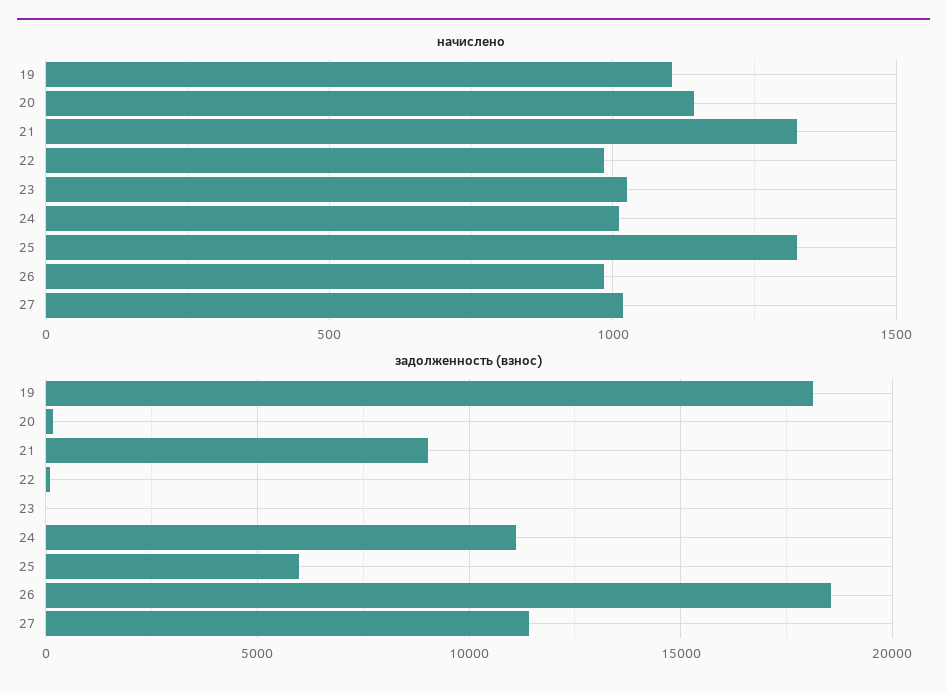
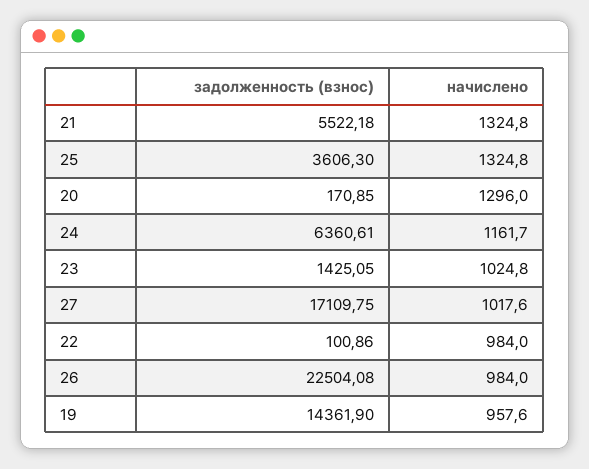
начислено, 19: 1100 -> 957.6
начислено, 20: 1150 -> 1296
начислено, 24: 1000 -> 1161.7
задолженность (взнос), 19: 18000 -> 14361.9
задолженность (взнос), 21: 9000 -> 5522.18
задолженность (взнос), 23: 0 -> 1425.05
задолженность (взнос), 24: 11000 -> 6360.61
задолженность (взнос), 25: 6000 -> 3606.3
задолженность (взнос), 26: 18500 -> 22504.08
задолженность (взнос), 27: 11500 -> 17109.75

